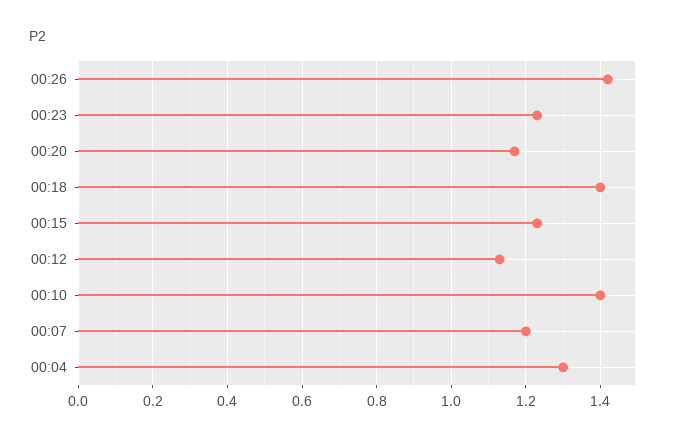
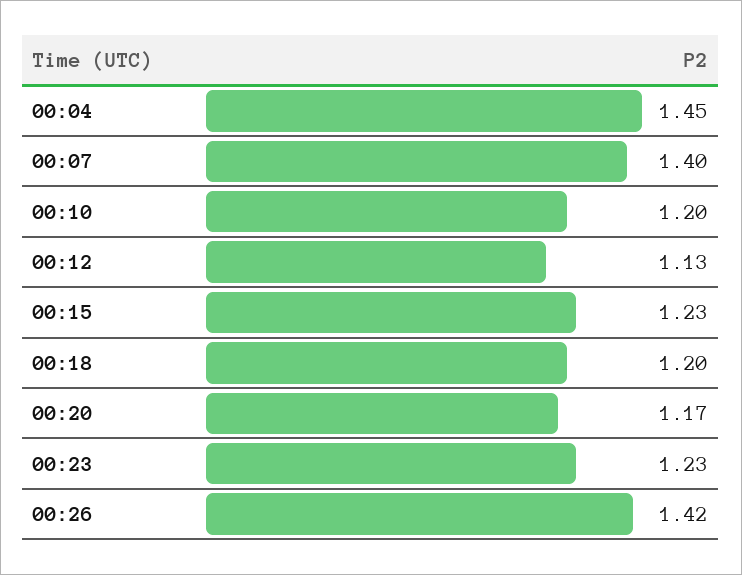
00:18: 1.4 -> 1.2
00:10: 1.4 -> 1.2
00:07: 1.2 -> 1.4
00:04: 1.3 -> 1.45

